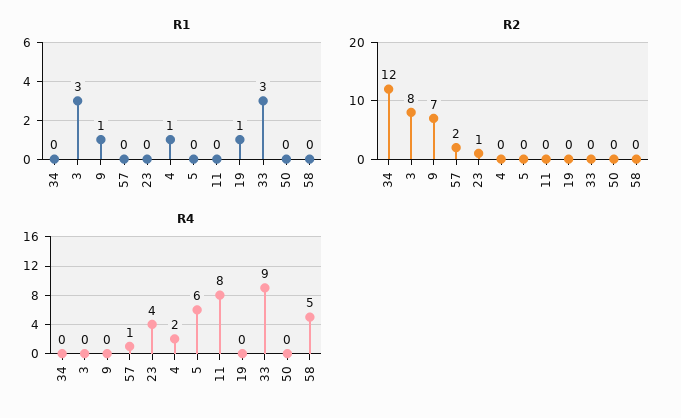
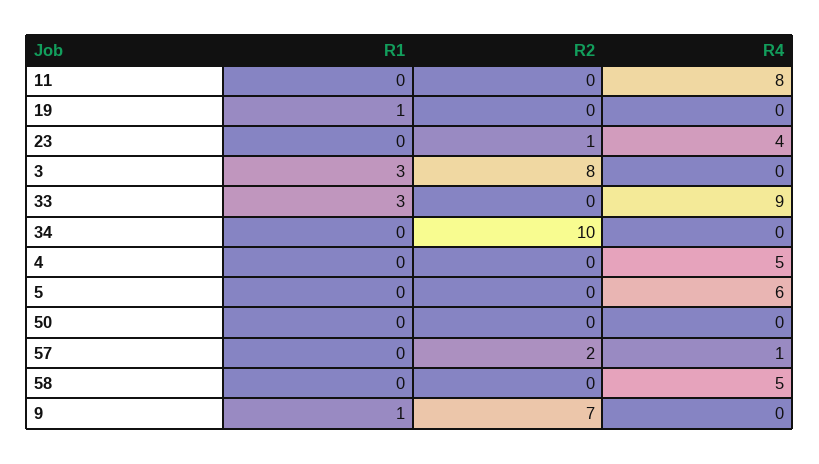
R1, 4: 1 -> 0
R2, 34: 12 -> 10
R4, 4: 2 -> 5

